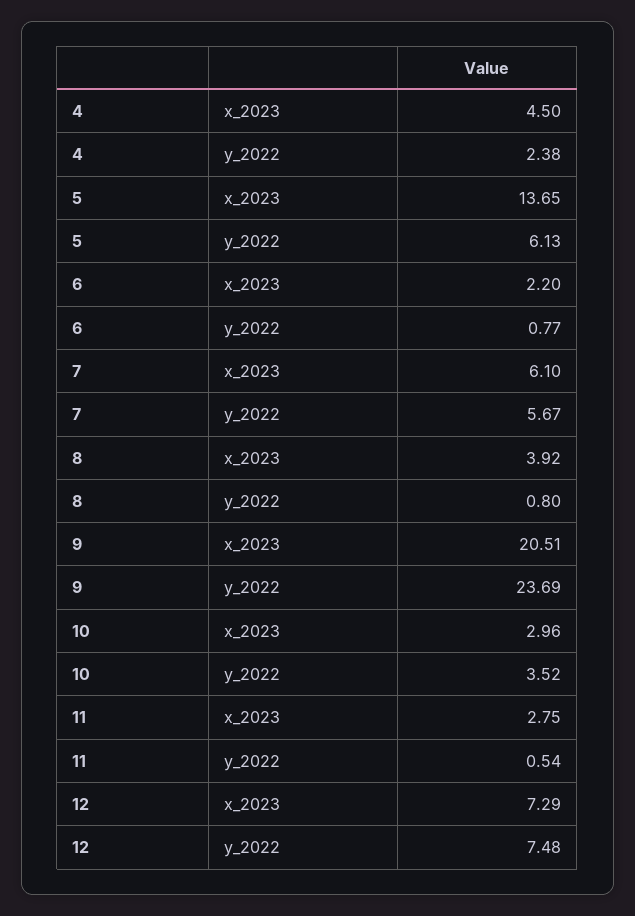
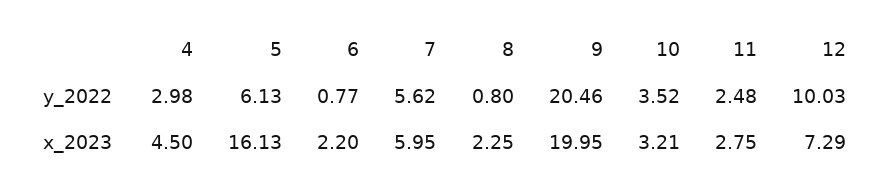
4, y_2022: 2.38 -> 2.98
5, x_2023: 13.65 -> 16.13
7, x_2023: 6.1 -> 5.95
7, y_2022: 5.67 -> 5.62
8, x_2023: 3.92 -> 2.25
9, x_2023: 20.51 -> 19.95
9, y_2022: 23.69 -> 20.46
10, x_2023: 2.96 -> 3.21
11, y_2022: 0.54 -> 2.48
12, y_2022: 7.48 -> 10.03

